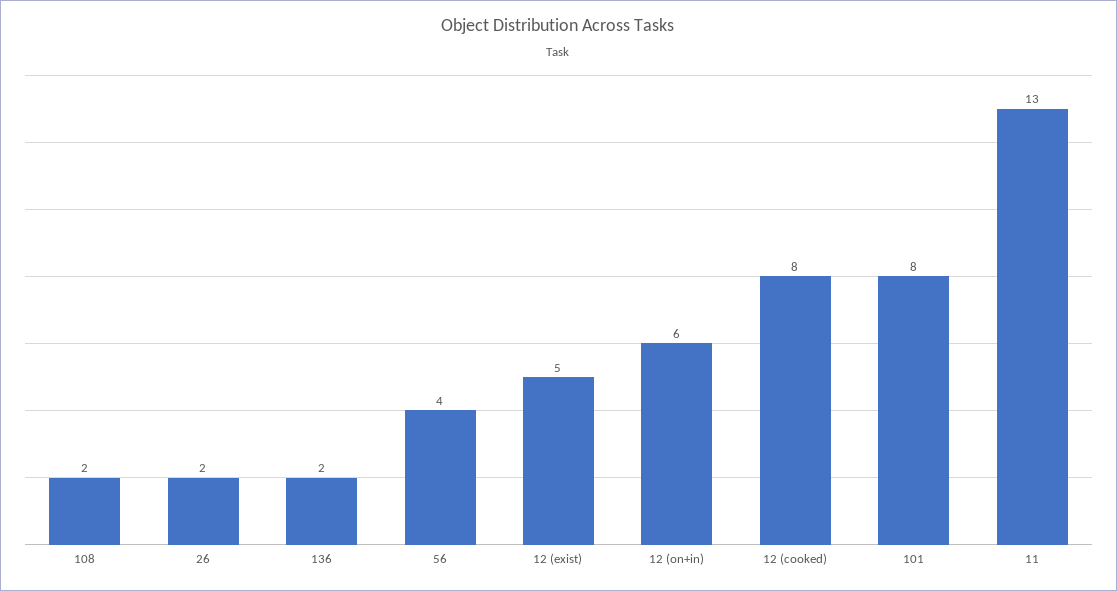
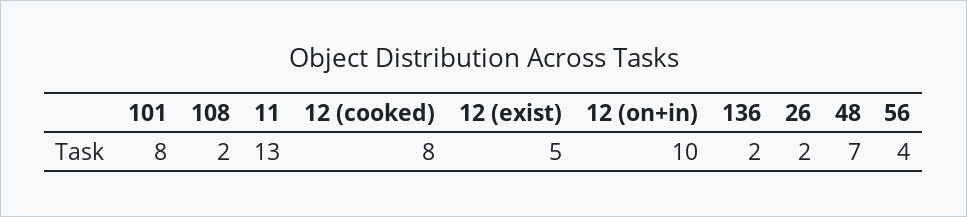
12 (on+in): 6 -> 10
48: none -> 7

